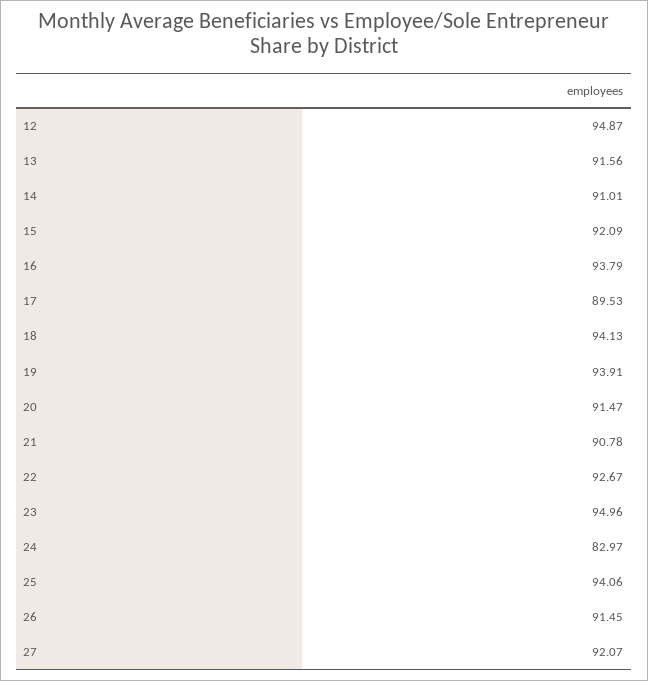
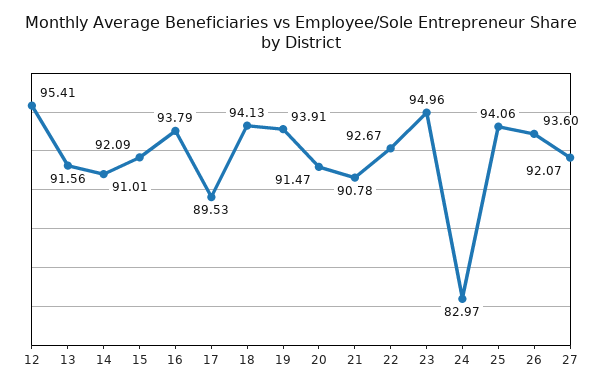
12: 94.87 -> 95.41
26: 91.45 -> 93.6

